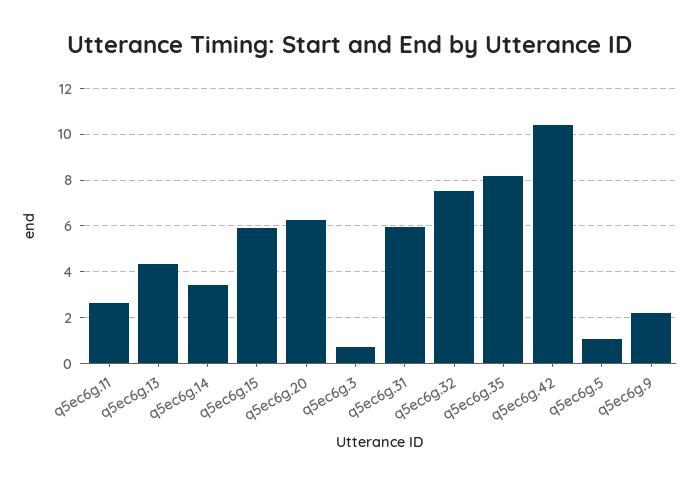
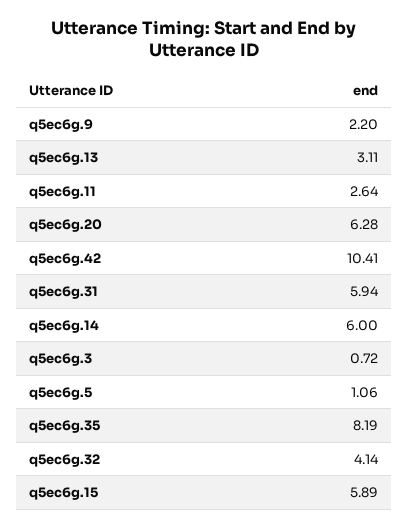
q5ec6g.13: 4.5 -> 3.11
q5ec6g.14: 3.5 -> 6
q5ec6g.32: 7.5 -> 4.14

